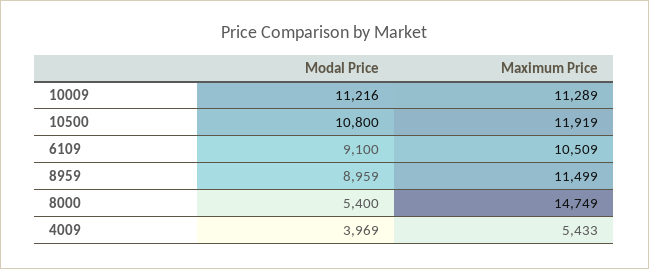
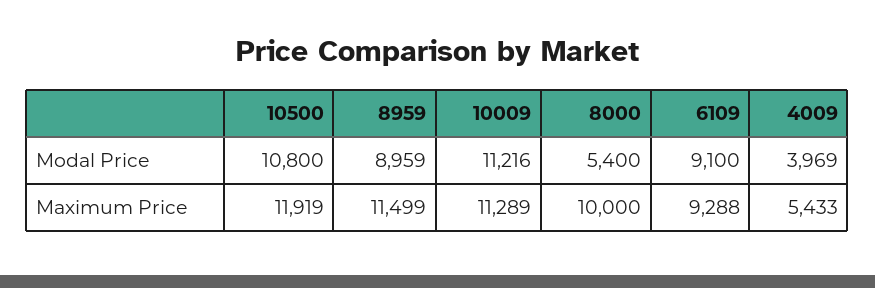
Maximum Price, 6109: 10509 -> 9288
Maximum Price, 8000: 14749 -> 10000

